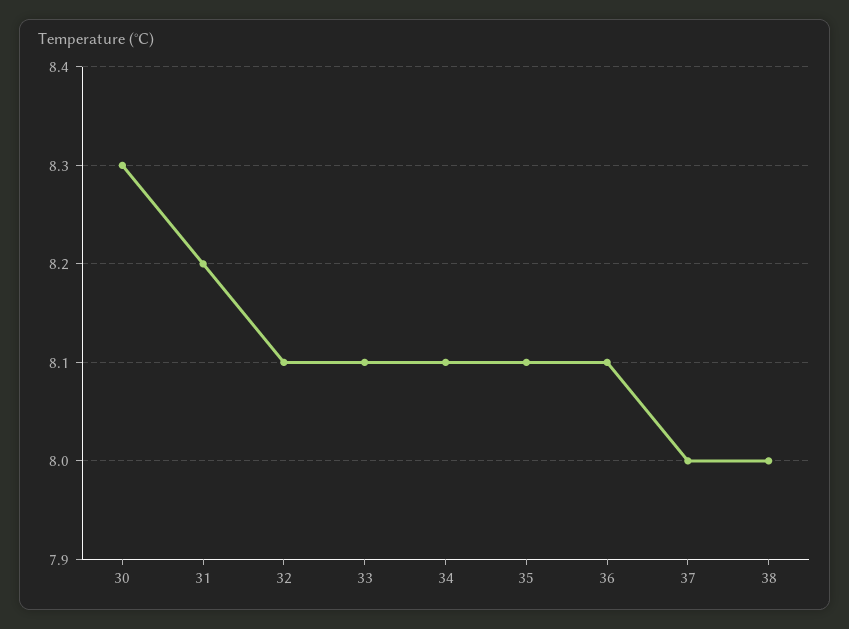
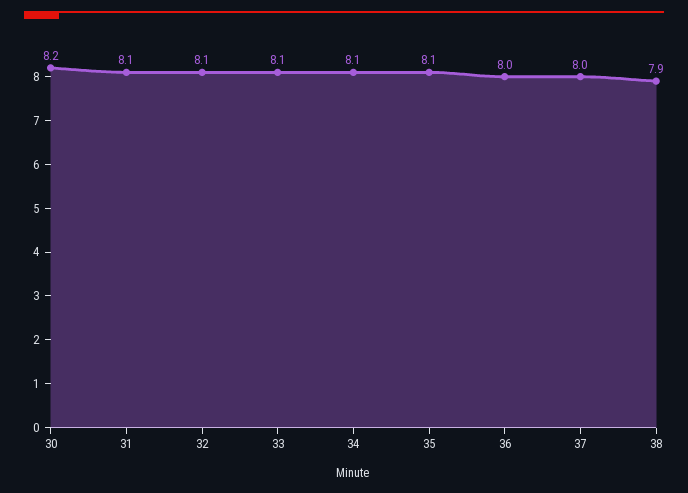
30: 8.3 -> 8.2
31: 8.2 -> 8.1
36: 8.1 -> 8
38: 8 -> 7.9

